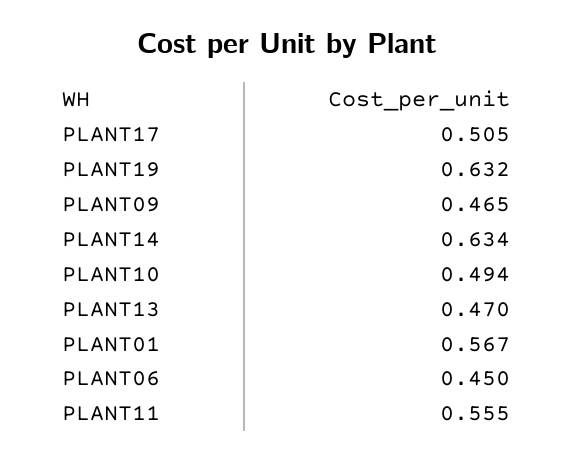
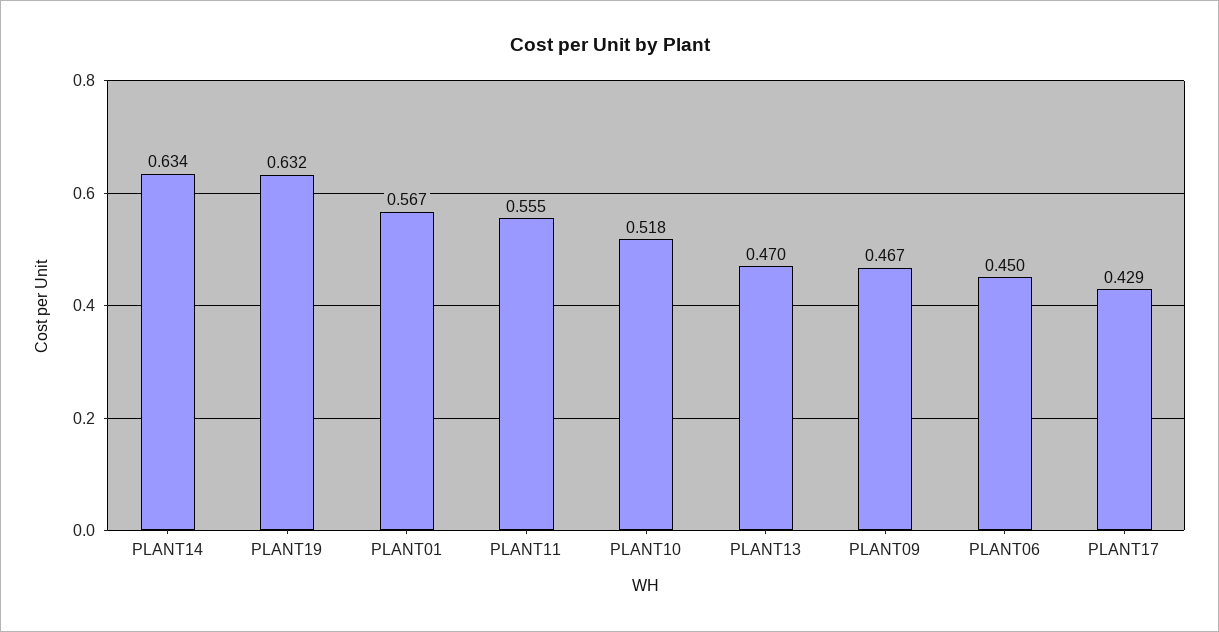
PLANT17: 0.505 -> 0.429
PLANT09: 0.465 -> 0.467
PLANT10: 0.494 -> 0.518

